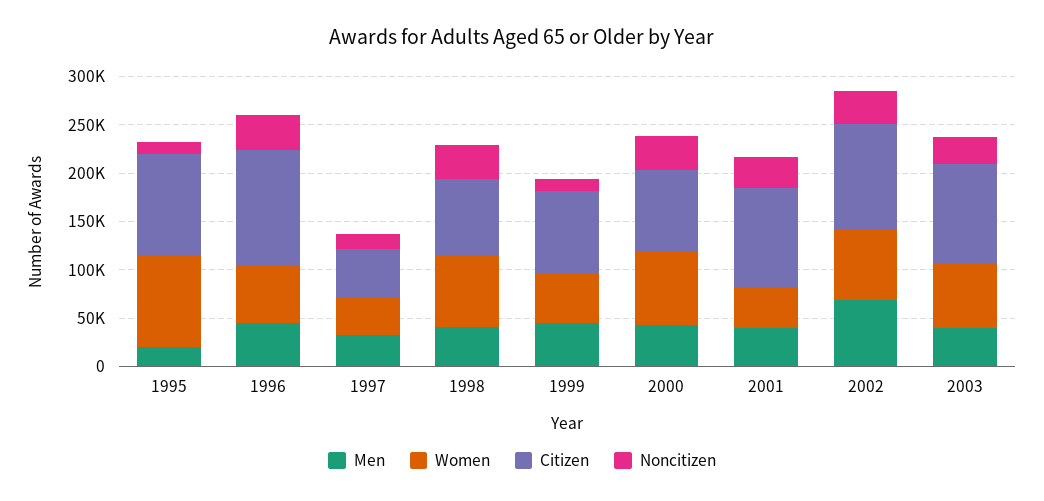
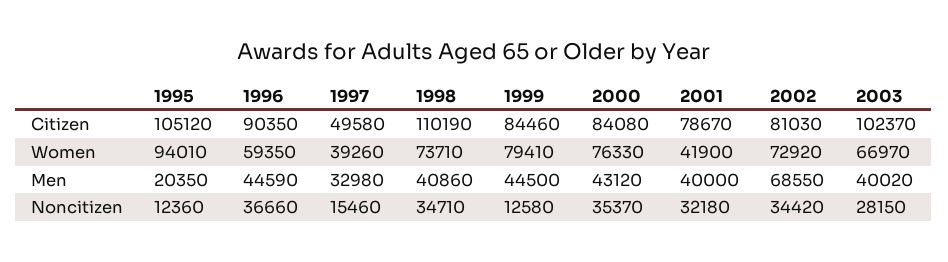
Citizen, 1996: 120000 -> 90350
Citizen, 1998: 80000 -> 110190
Women, 1999: 50000 -> 79410
Citizen, 2001: 100000 -> 78670
Citizen, 2002: 110000 -> 81030

